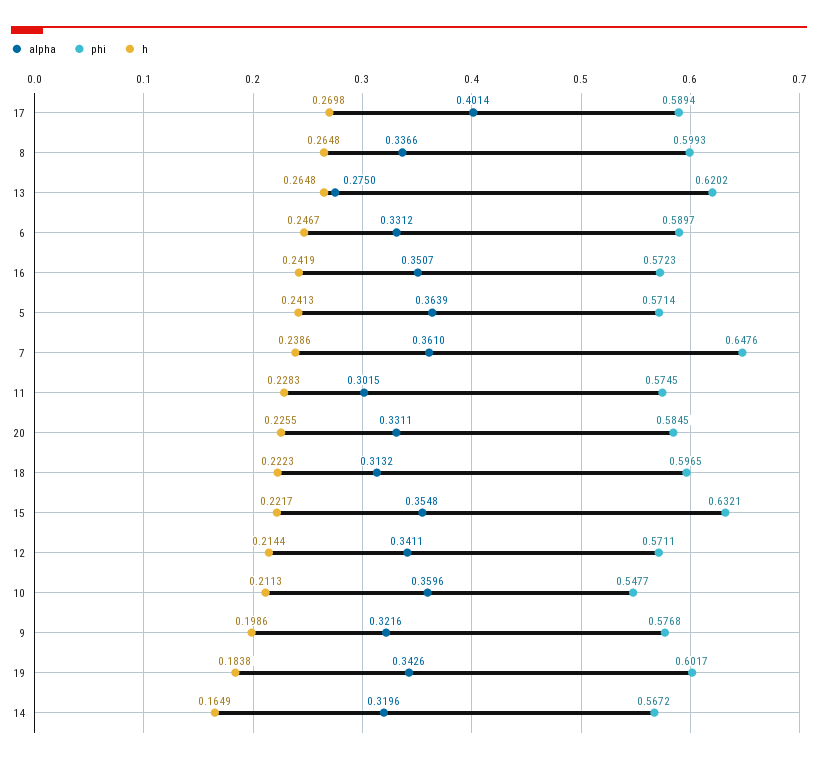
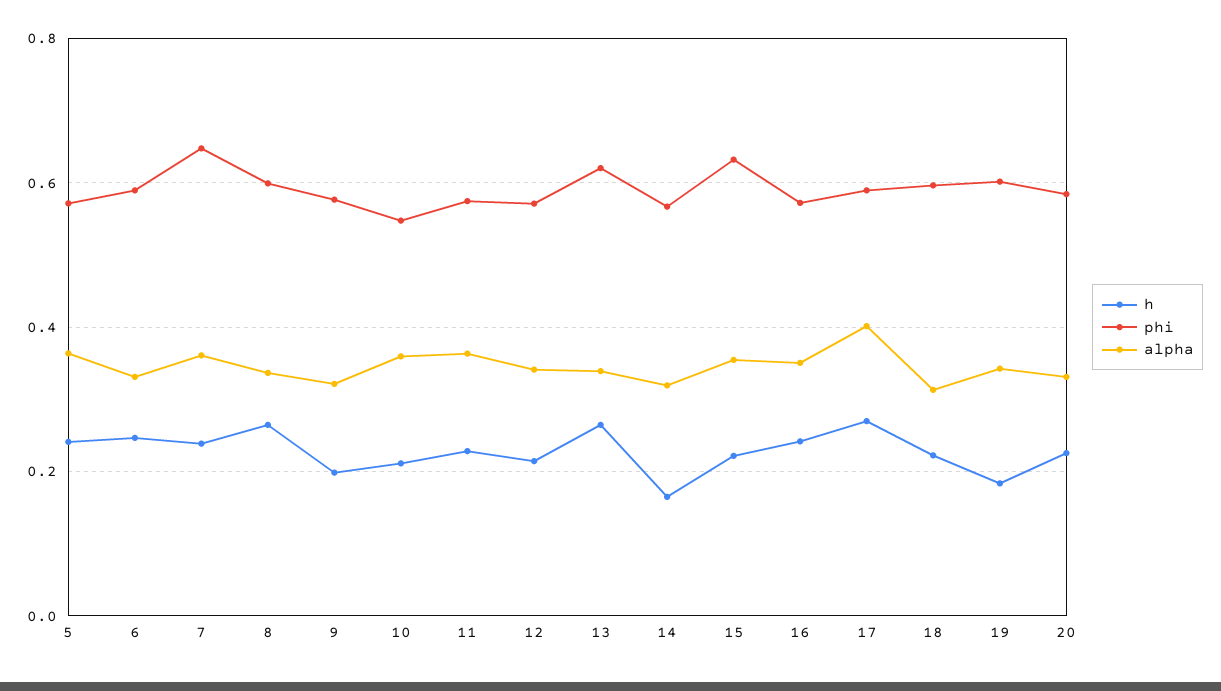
alpha, 13: 0.275 -> 0.34
alpha, 11: 0.3015 -> 0.36

